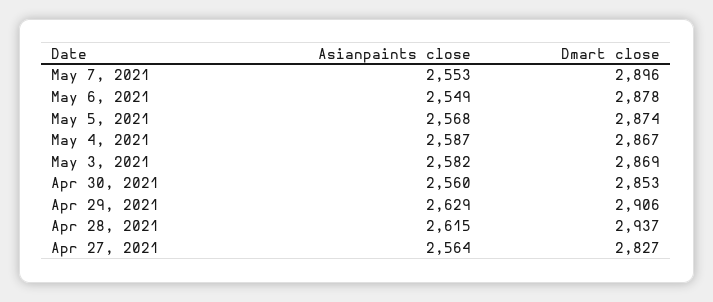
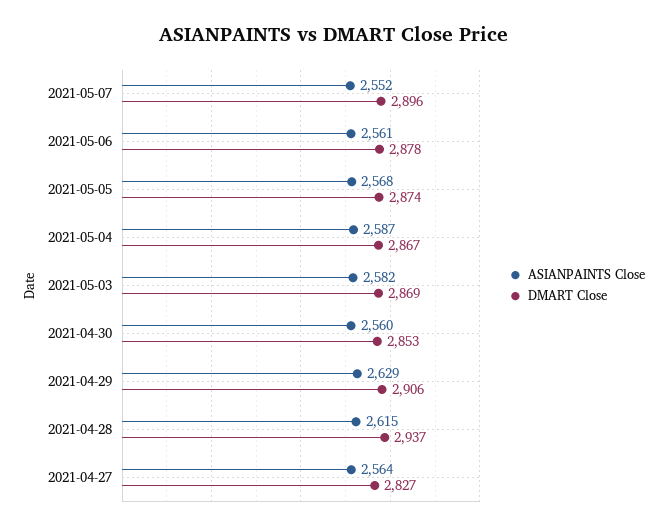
Asianpaints close, May 7, 2021: 2553 -> 2552
Asianpaints close, May 6, 2021: 2549 -> 2561

